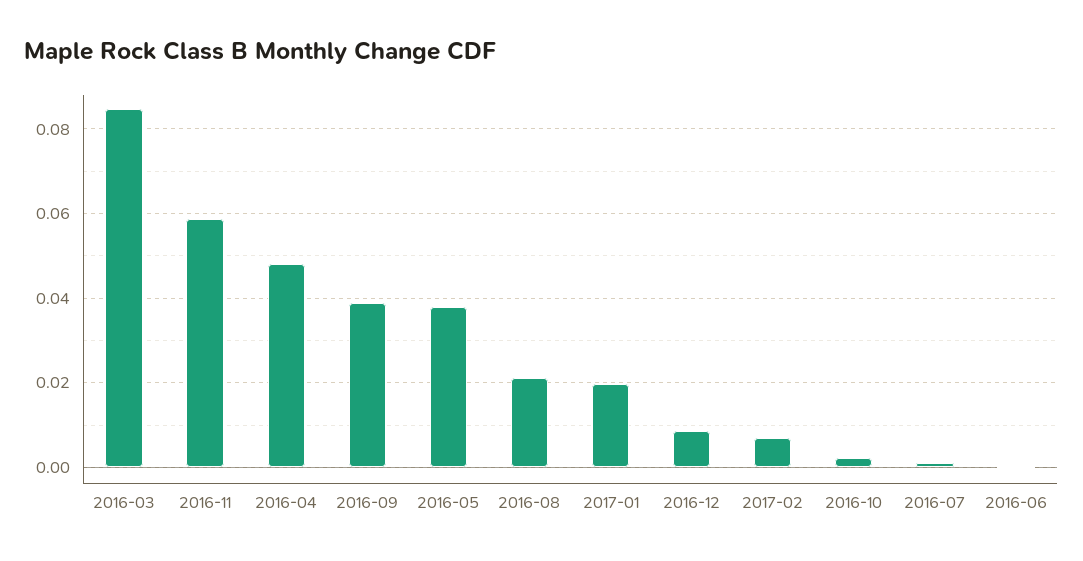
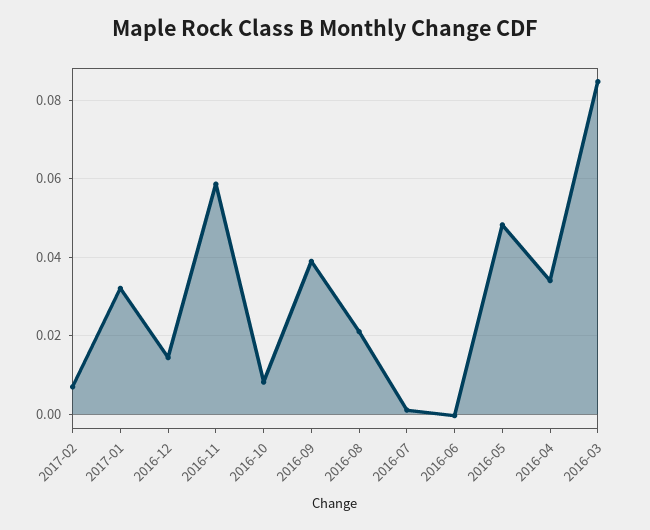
2016-04: 0.048 -> 0.034
2016-05: 0.038 -> 0.048
2017-01: 0.02 -> 0.032
2016-12: 0.008 -> 0.014
2016-10: 0.002 -> 0.008

